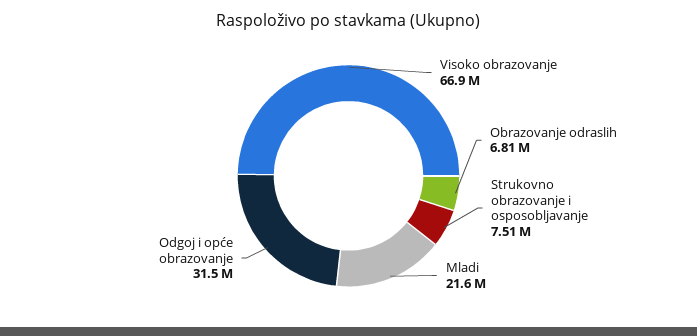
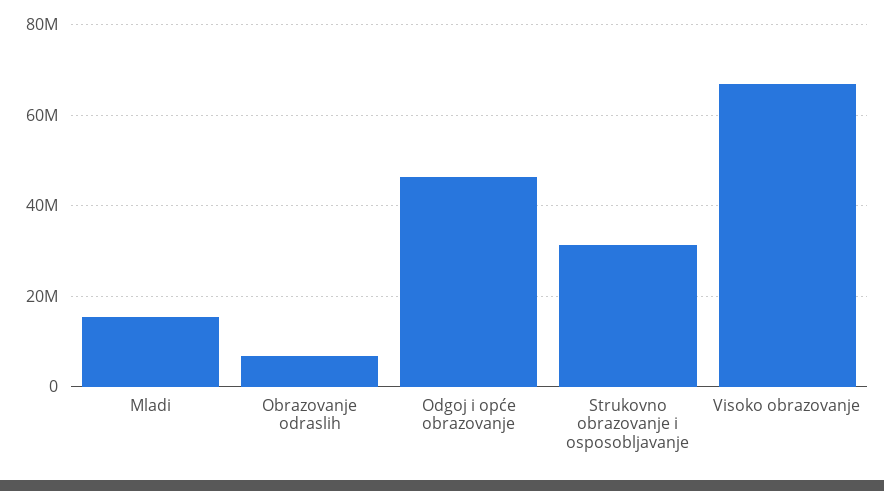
Strukovno obrazovanje i osposobljavanje: 7510000 -> 32000000
Mladi: 21600000 -> 16000000
Odgoj i opće obrazovanje: 31500000 -> 46000000

